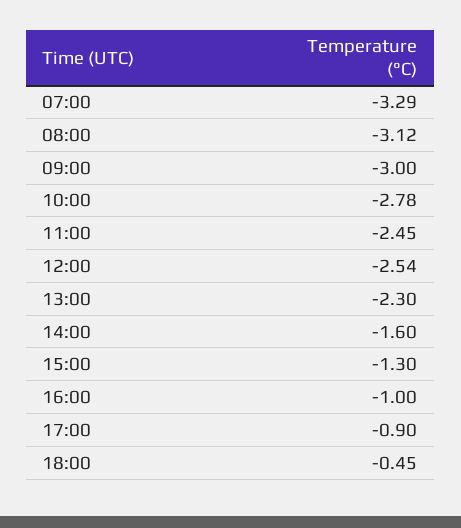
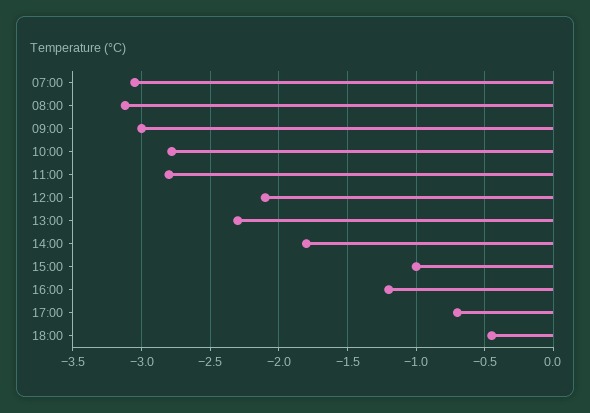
07:00: -3.29 -> -3.05
11:00: -2.45 -> -2.8
12:00: -2.54 -> -2.1
14:00: -1.6 -> -1.8
15:00: -1.3 -> -1
16:00: -1 -> -1.2
17:00: -0.9 -> -0.7

